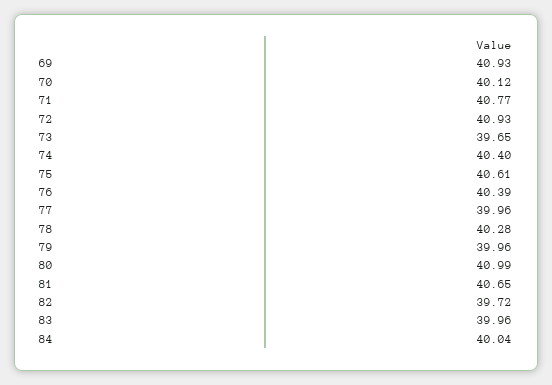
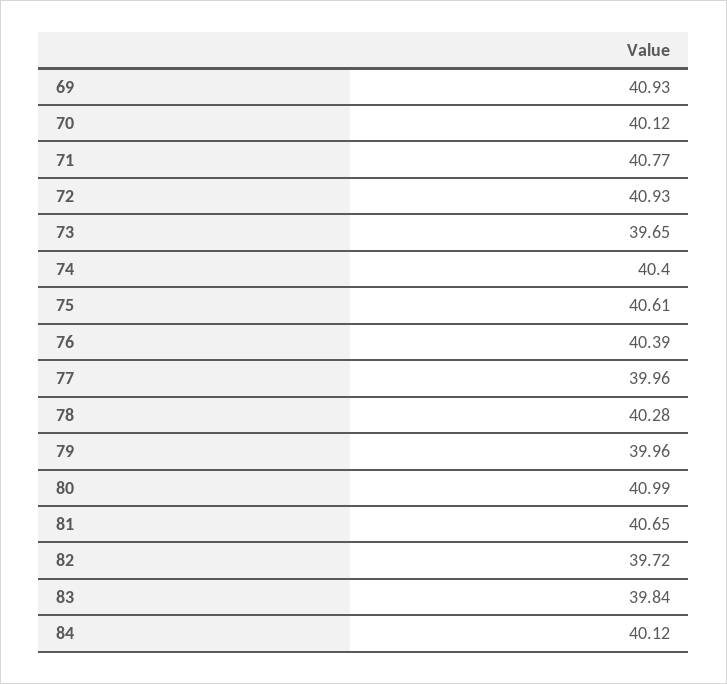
83: 39.96 -> 39.84
84: 40.04 -> 40.12

